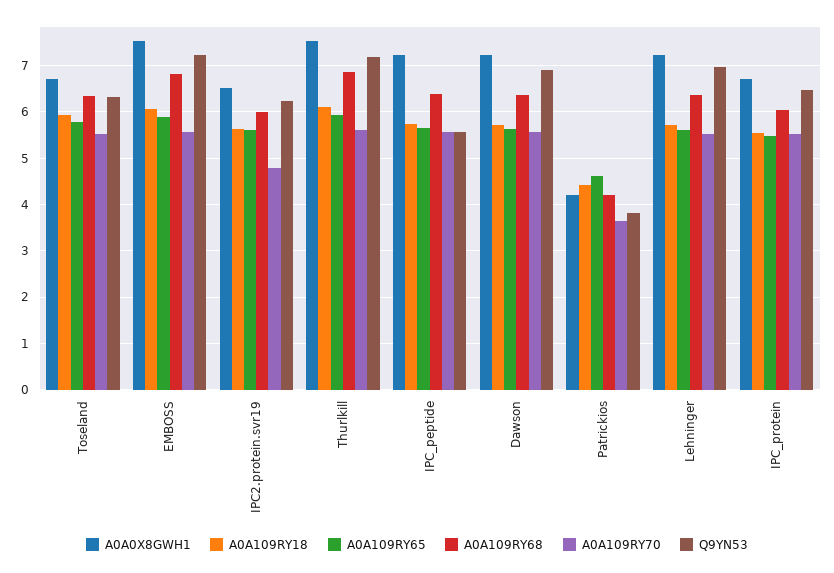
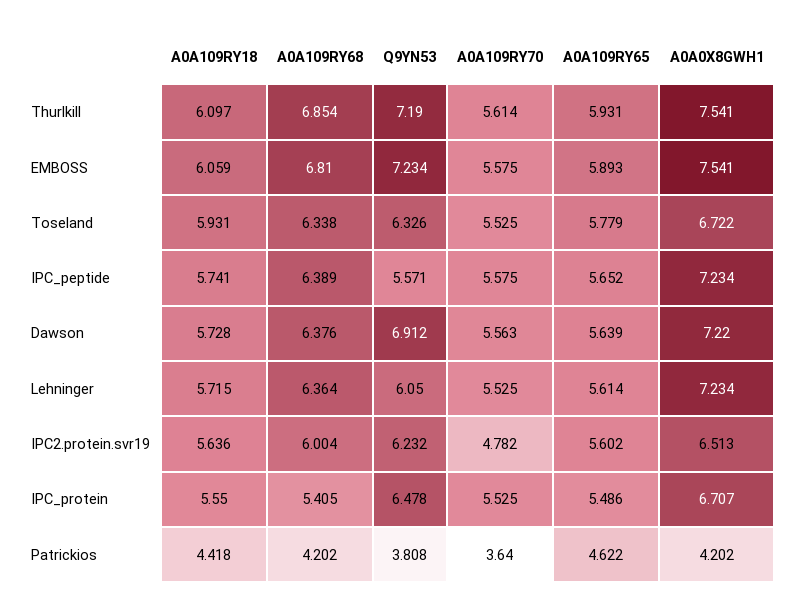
Q9YN53, Lehninger: 7 -> 6.05
A0A109RY68, IPC_protein: 6 -> 5.405

